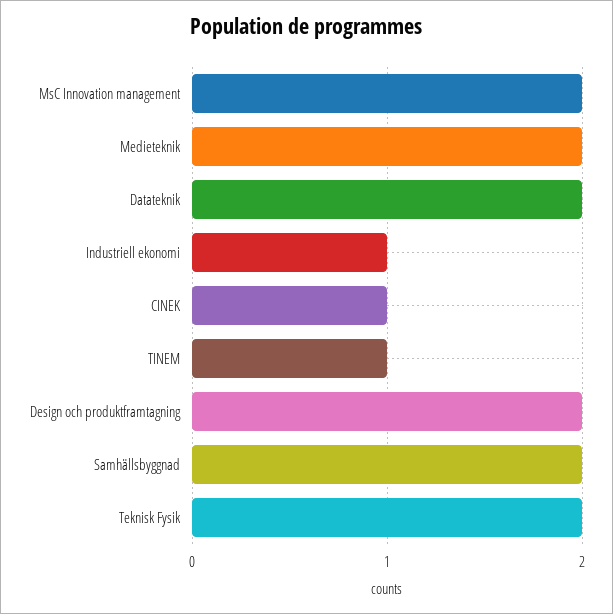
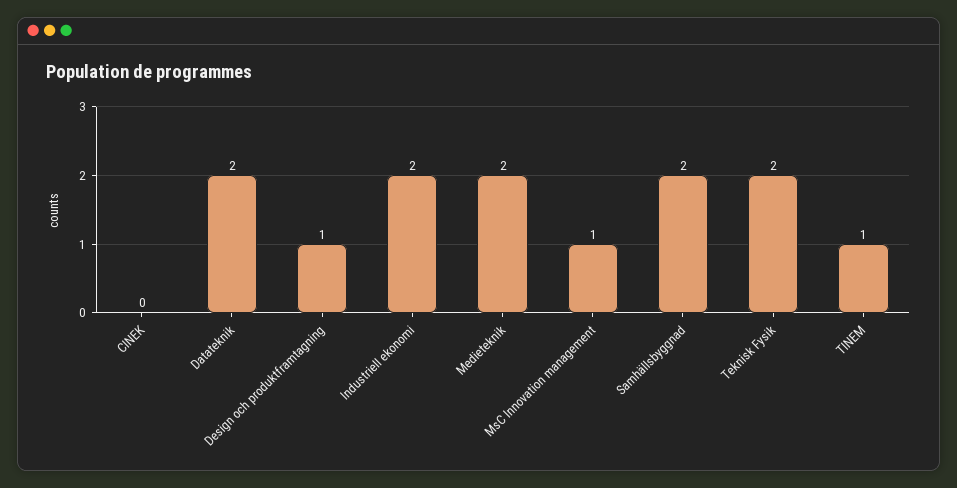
MsC Innovation management: 2 -> 1
Industriell ekonomi: 1 -> 2
CINEK: 1 -> 0
Design och produktframtagning: 2 -> 1

